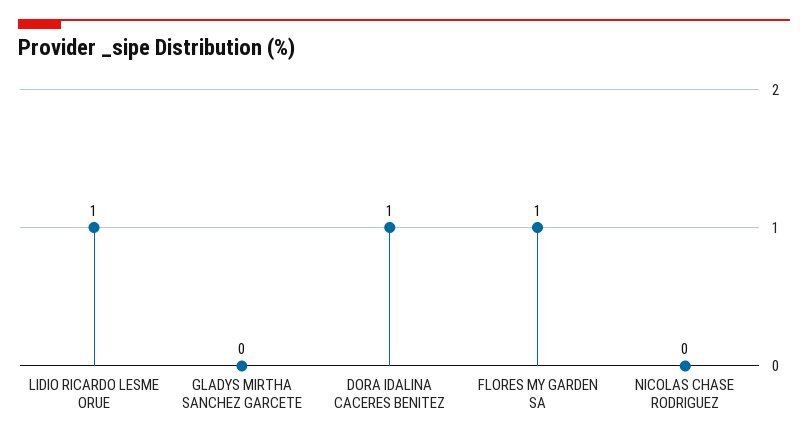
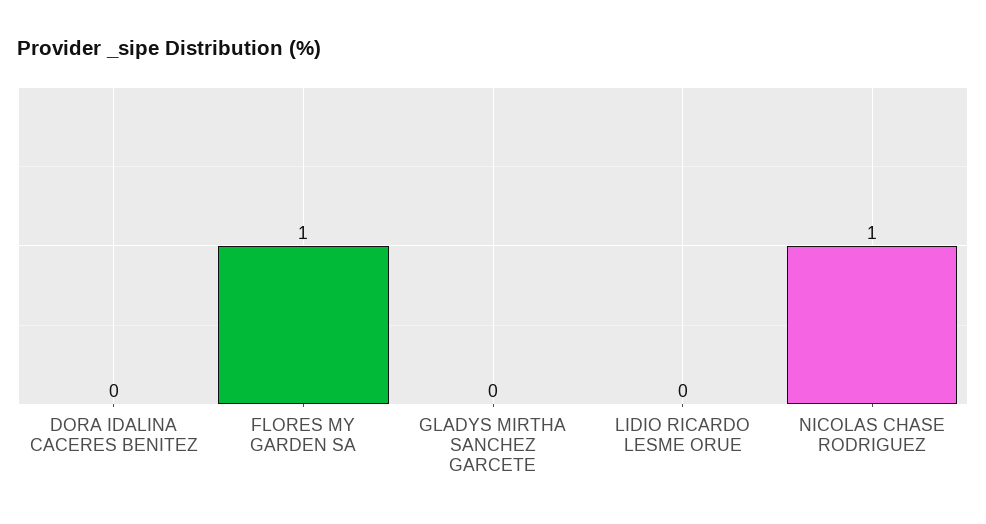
LIDIO RICARDO LESME ORUE: 1 -> 0
DORA IDALINA CACERES BENITEZ: 1 -> 0
NICOLAS CHASE RODRIGUEZ: 0 -> 1

